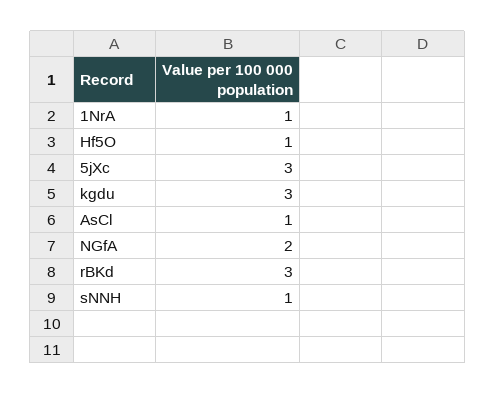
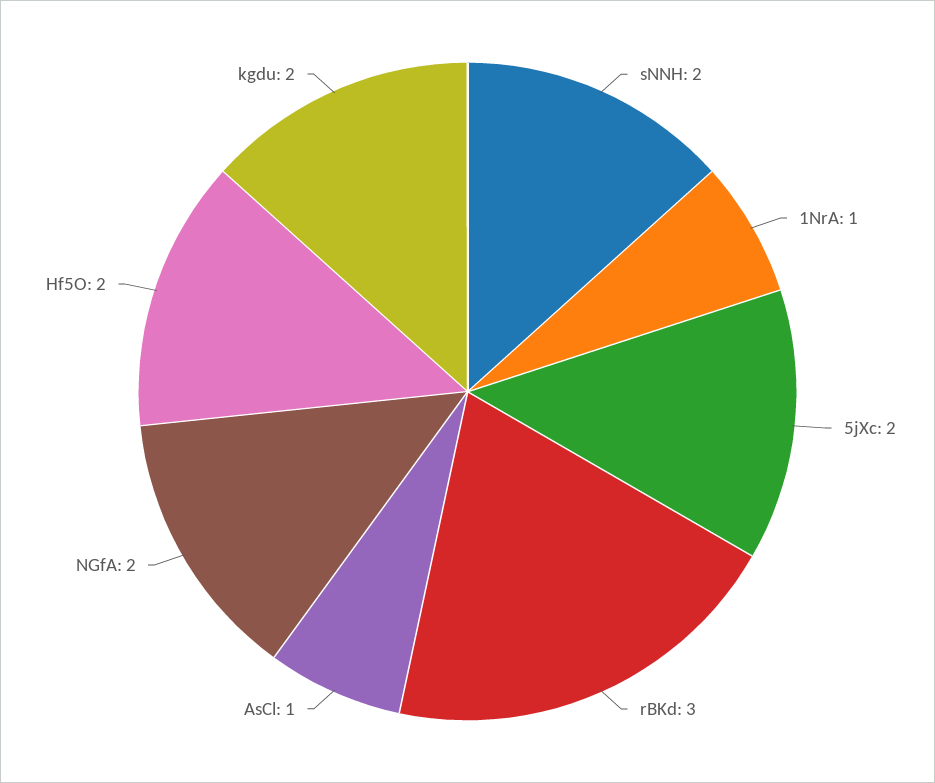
Hf5O: 1 -> 2
5jXc: 3 -> 2
kgdu: 3 -> 2
sNNH: 1 -> 2

